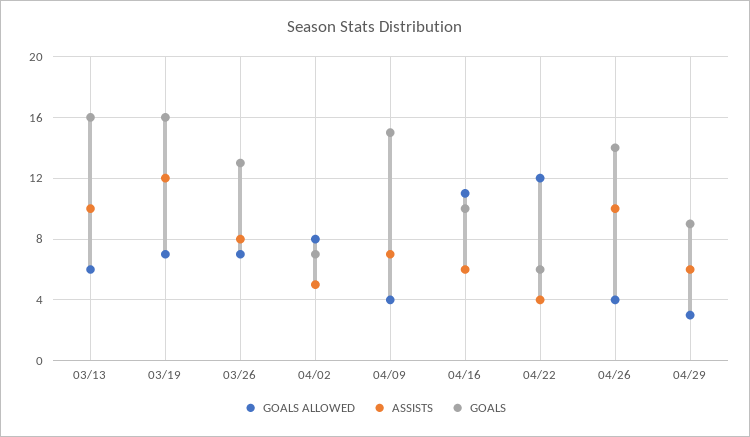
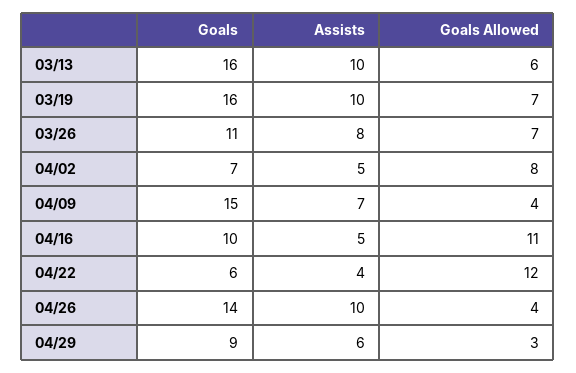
ASSISTS, 03/19: 12 -> 10
GOALS, 03/26: 13 -> 11
ASSISTS, 04/16: 6 -> 5

